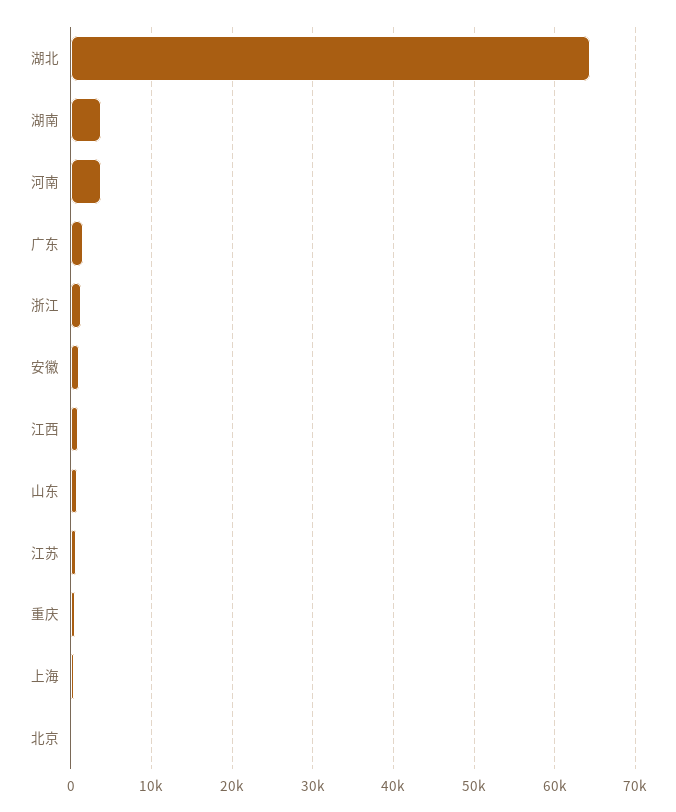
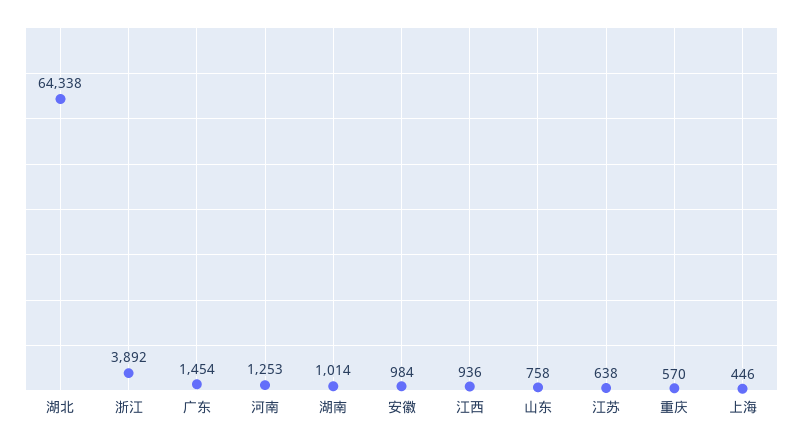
湖南: 4000 -> 1014
河南: 4000 -> 1253
浙江: 1000 -> 3892
北京: 0 -> none

